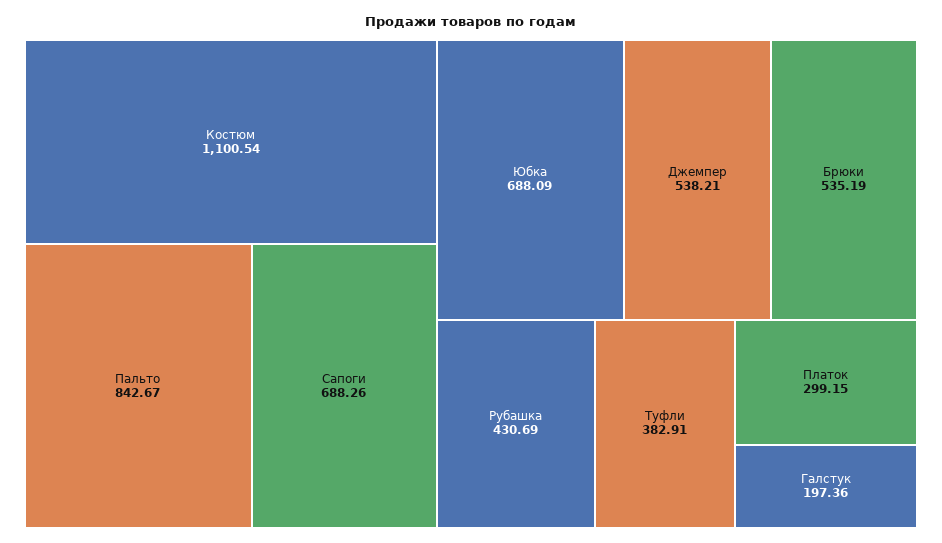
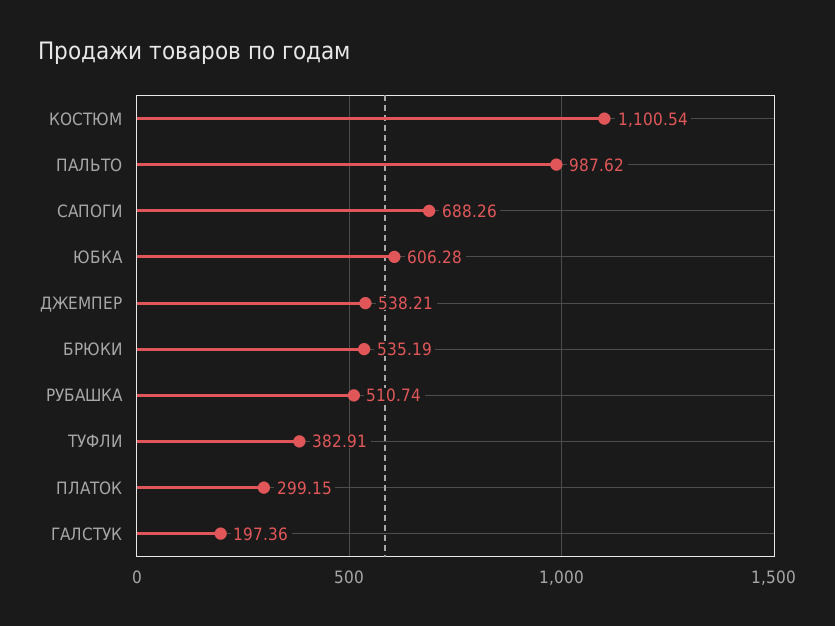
Пальто: 842.67 -> 987.62
Юбка: 688.09 -> 606.28
Рубашка: 430.69 -> 510.74

